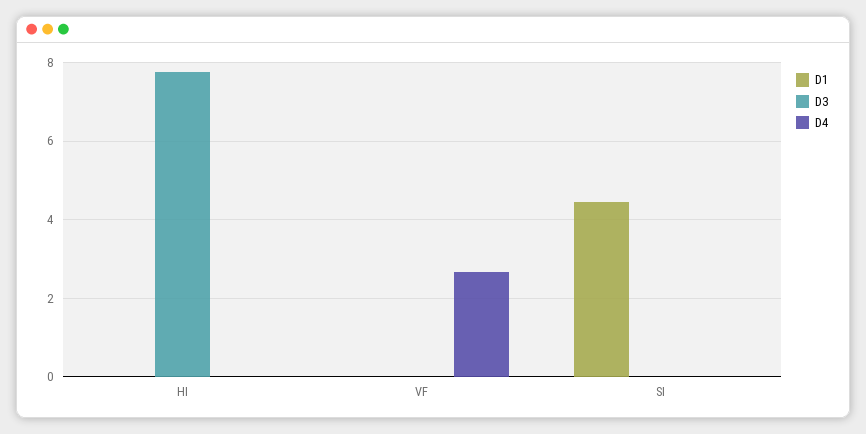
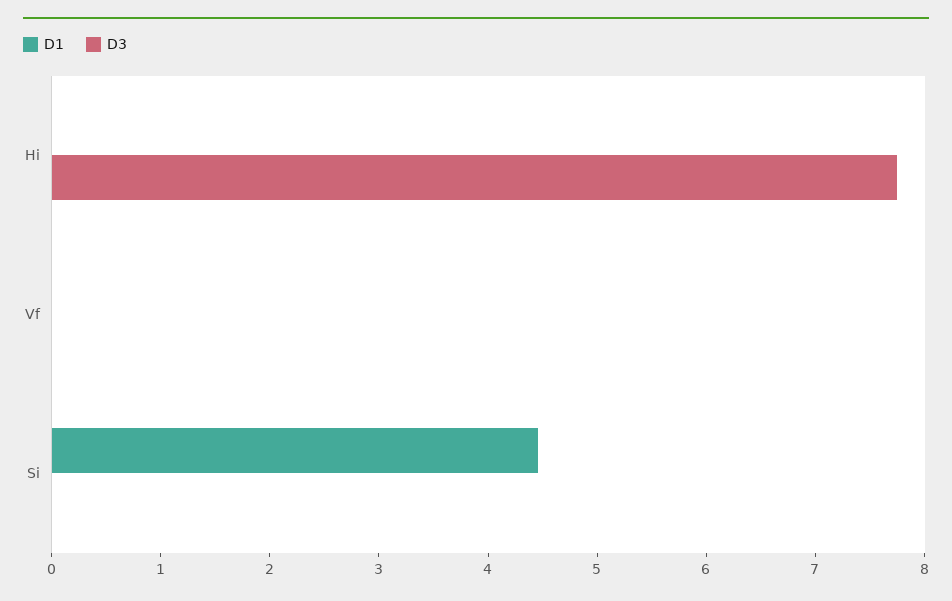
D4, HI: 0 -> none
D4, VF: 2.6 -> none
D4, SI: 0 -> none

